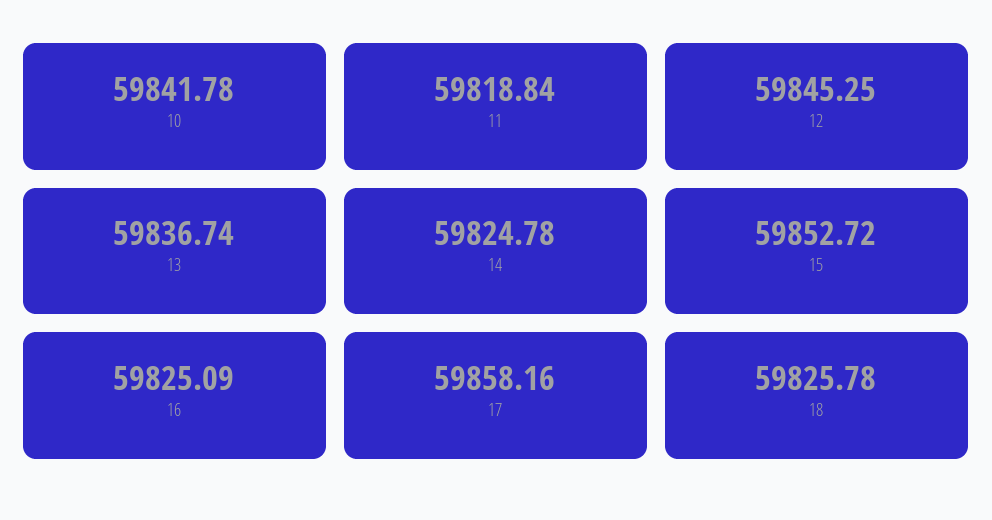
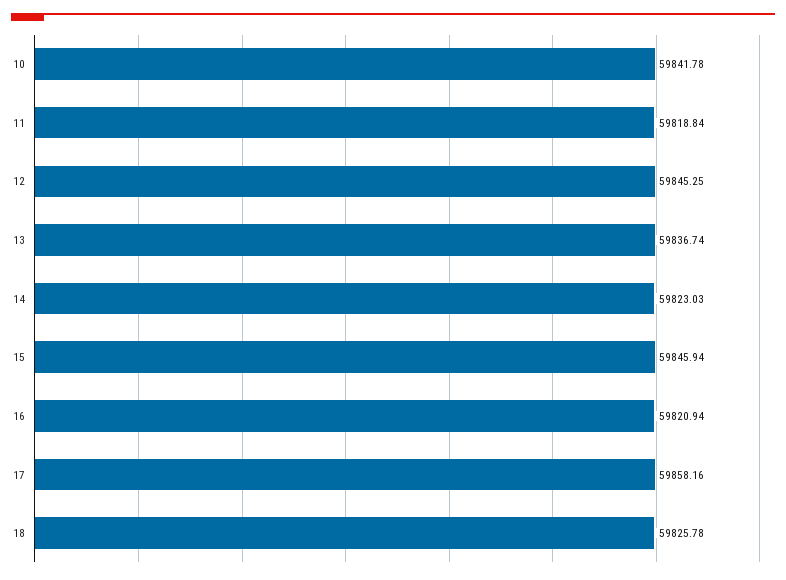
14: 59824.78 -> 59823.03
15: 59852.72 -> 59845.94
16: 59825.09 -> 59820.94

